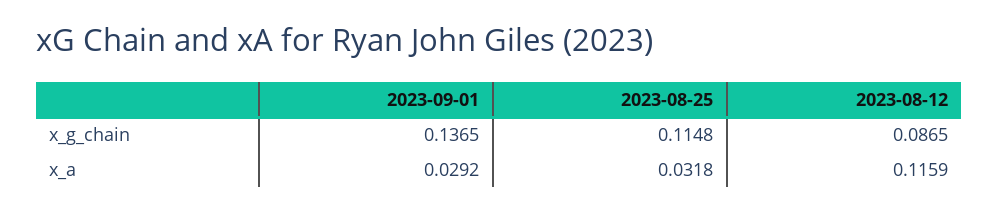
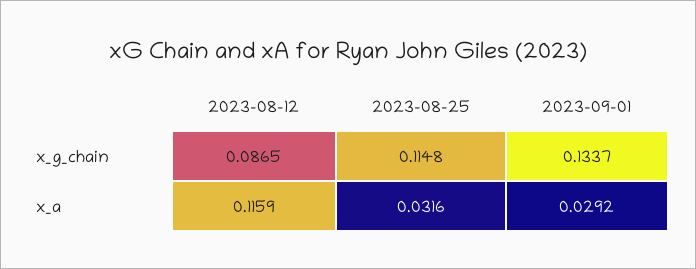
2023-09-01, x_g_chain: 0.1365 -> 0.1337
2023-08-25, x_a: 0.0318 -> 0.0316

